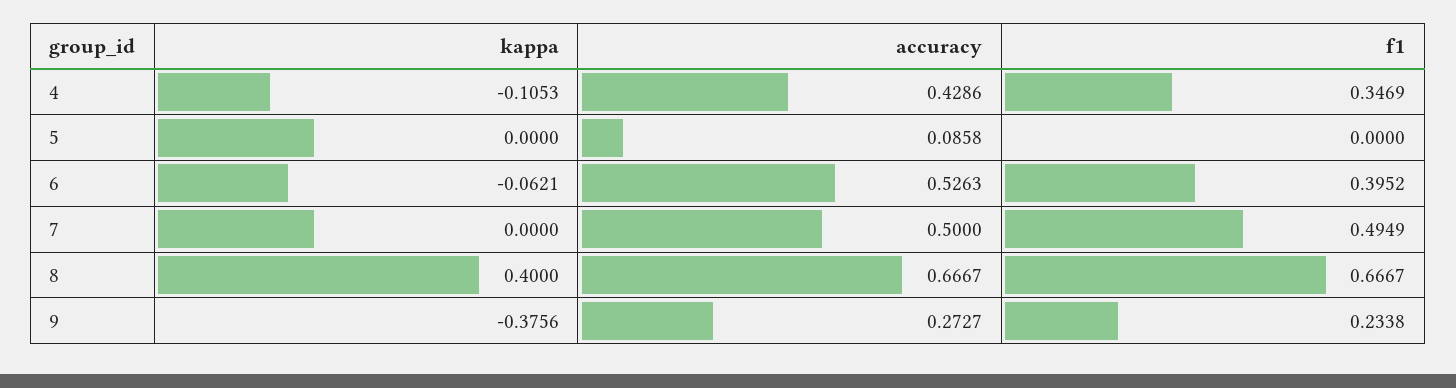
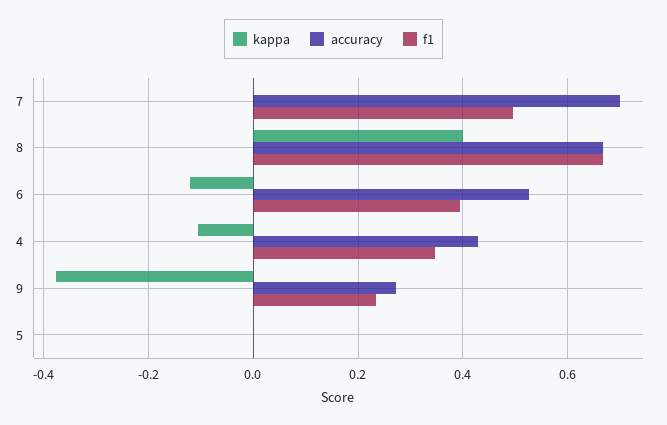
accuracy, 5: 0.0858 -> 0
kappa, 6: -0.0621 -> -0.12
accuracy, 7: 0.5 -> 0.7

